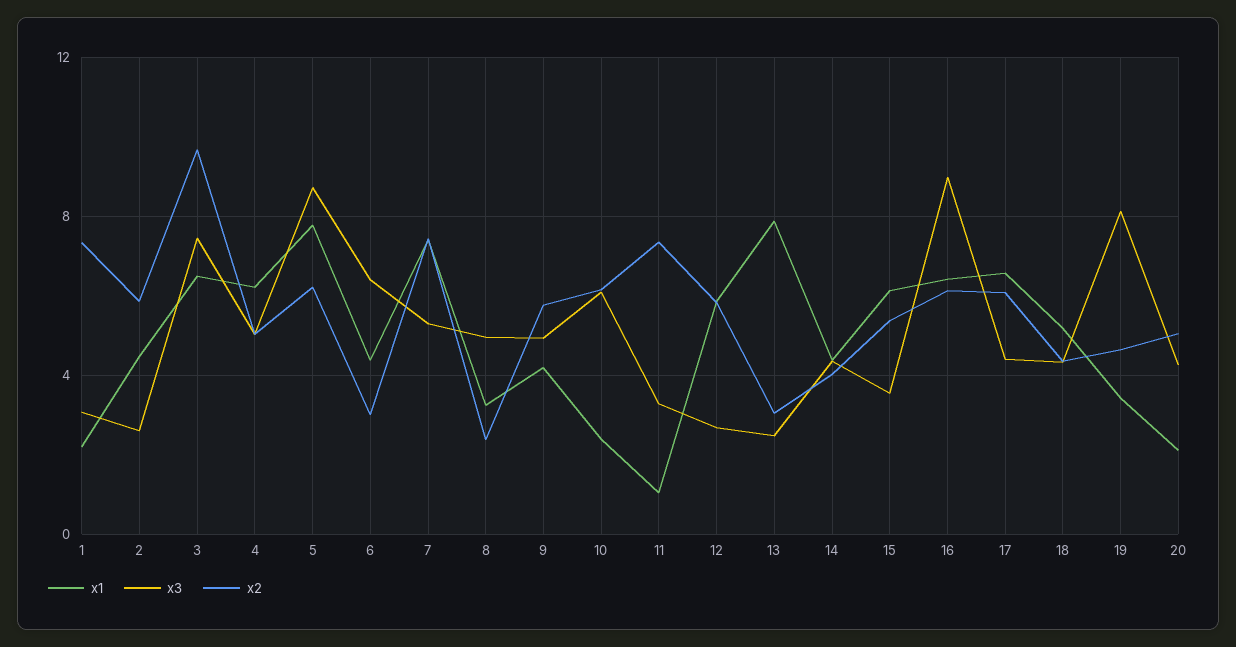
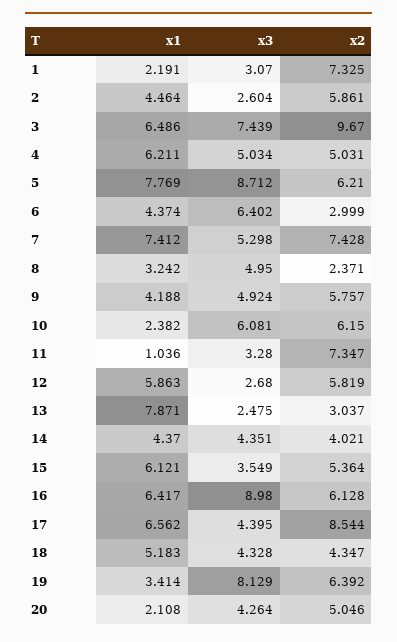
x2, 17: 6 -> 8.544
x2, 19: 4.5 -> 6.392

